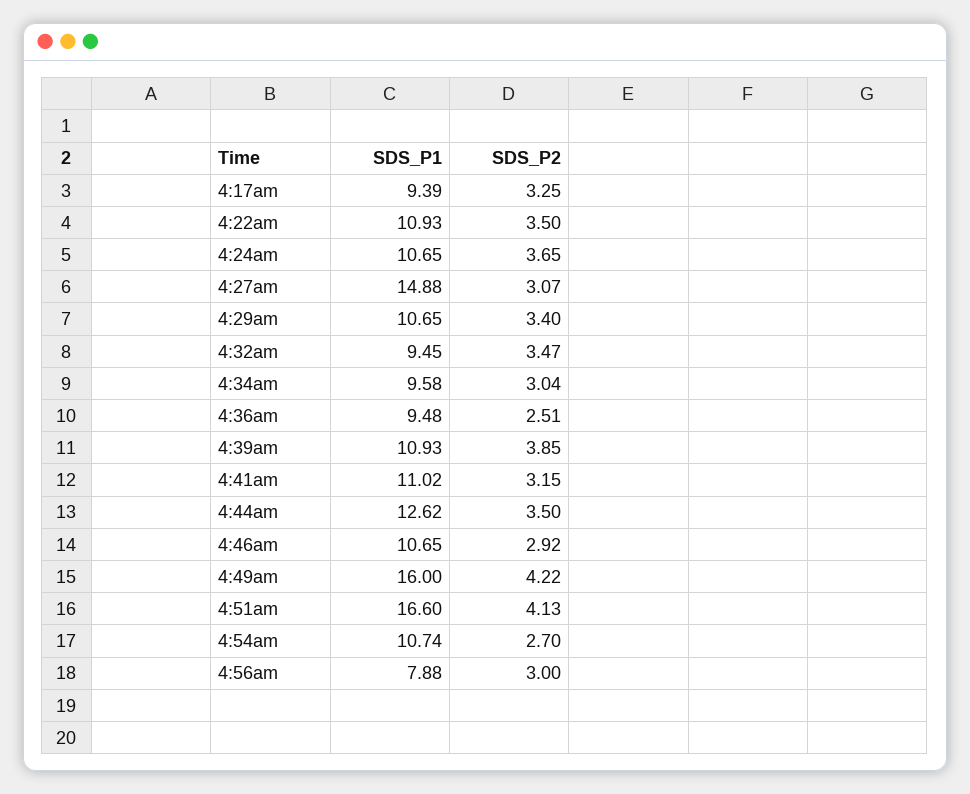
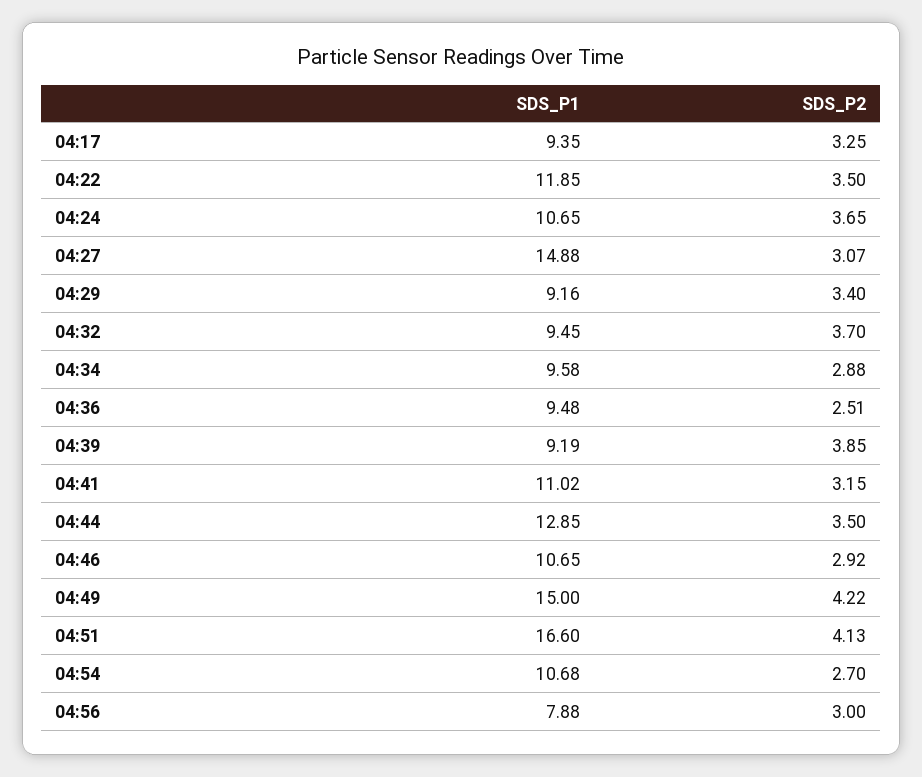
SDS_P1, 4:17am: 9.39 -> 9.35
SDS_P1, 4:22am: 10.93 -> 11.85
SDS_P1, 4:29am: 10.65 -> 9.16
SDS_P2, 4:32am: 3.47 -> 3.7
SDS_P2, 4:34am: 3.04 -> 2.88
SDS_P1, 4:39am: 10.93 -> 9.19
SDS_P1, 4:44am: 12.62 -> 12.85
SDS_P1, 4:49am: 16 -> 15
SDS_P1, 4:54am: 10.74 -> 10.68

